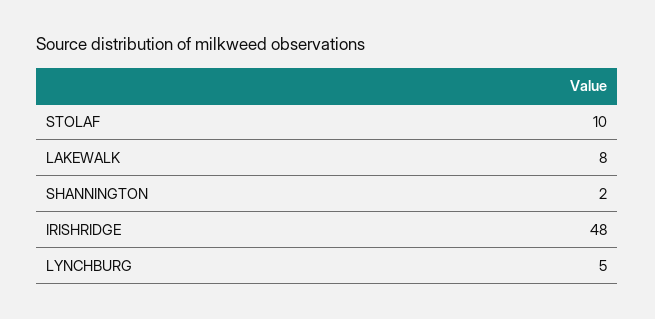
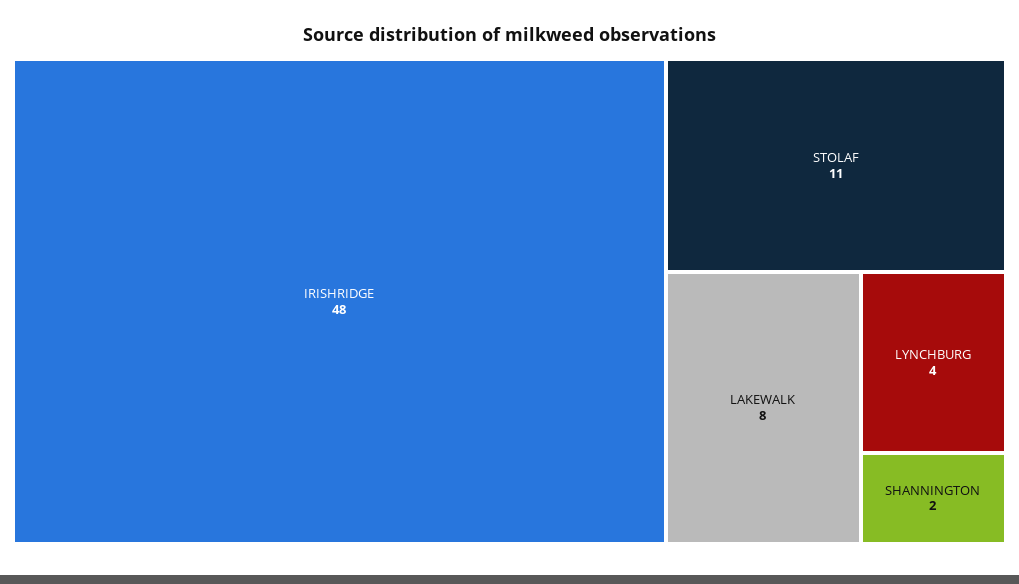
STOLAF: 10 -> 11
LYNCHBURG: 5 -> 4

